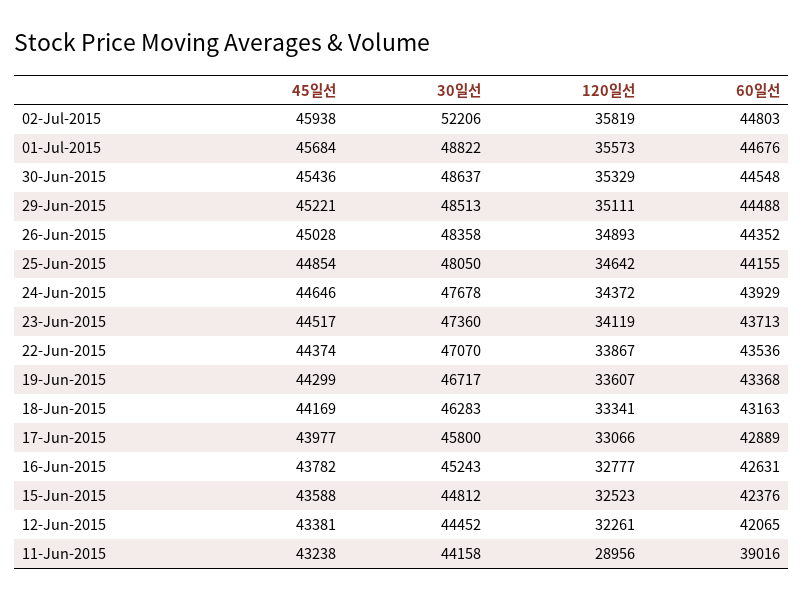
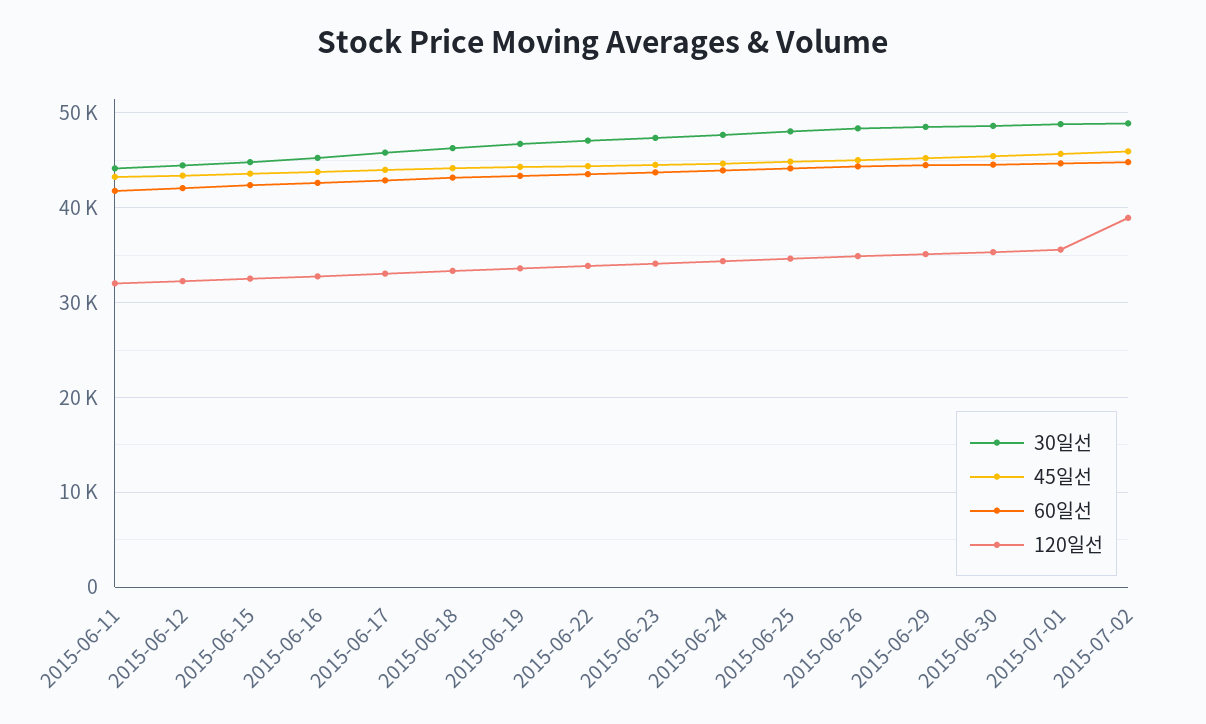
30일선, 02-Jul-2015: 52206 -> 49000
120일선, 02-Jul-2015: 35819 -> 39000
120일선, 11-Jun-2015: 28956 -> 32000
60일선, 11-Jun-2015: 39016 -> 42000

